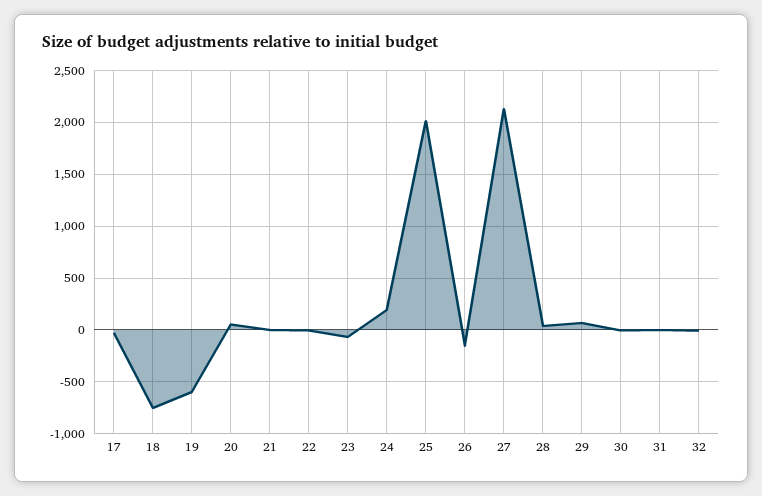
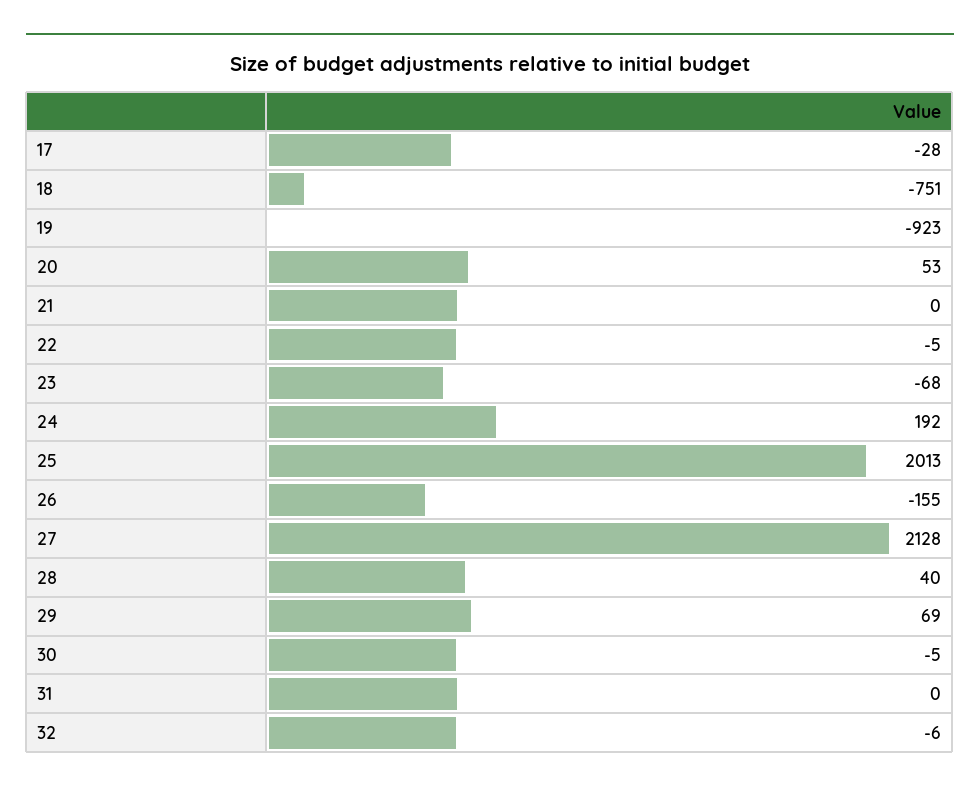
19: -600 -> -923

